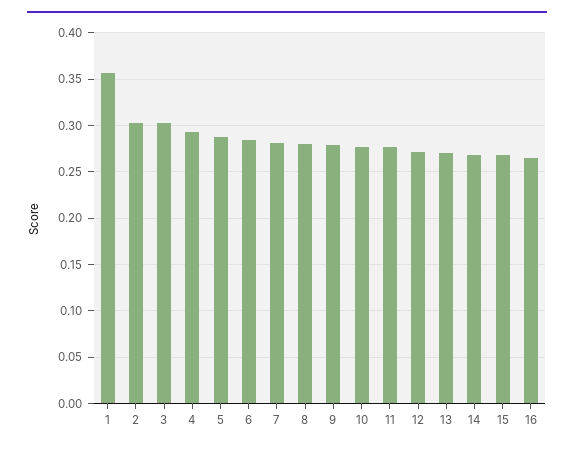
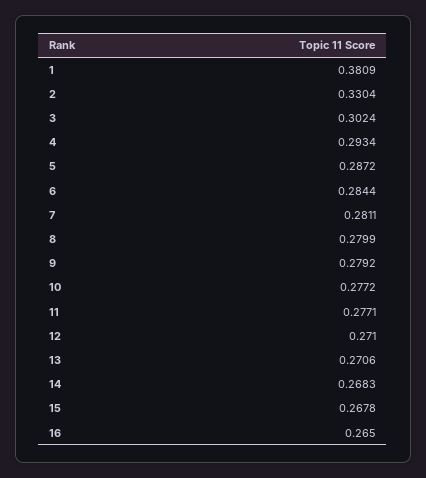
1: 0.36 -> 0.3809
2: 0.3 -> 0.3304

